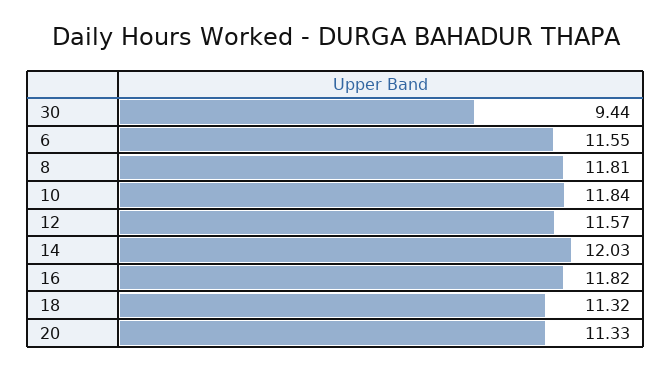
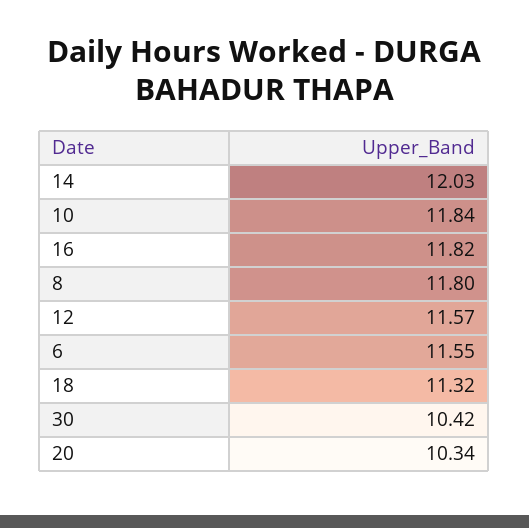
30: 9.44 -> 10.42
8: 11.81 -> 11.8
20: 11.33 -> 10.34

